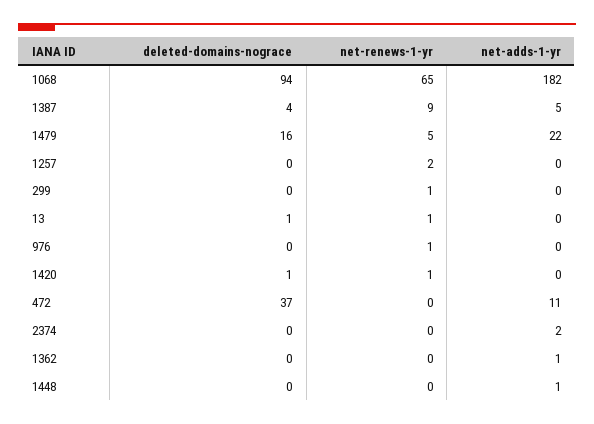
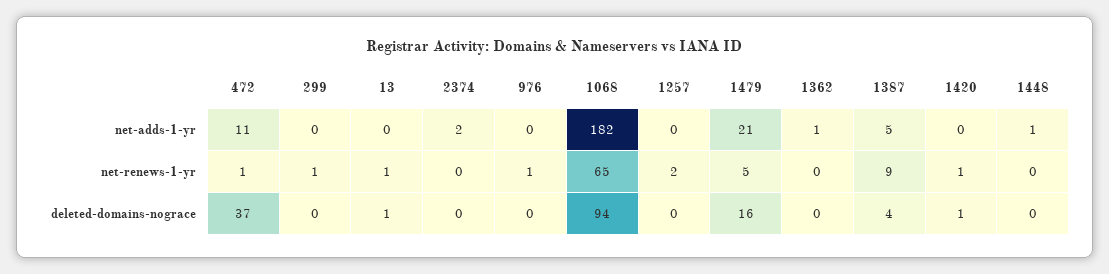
net-adds-1-yr, 1479: 22 -> 21
net-renews-1-yr, 472: 0 -> 1

